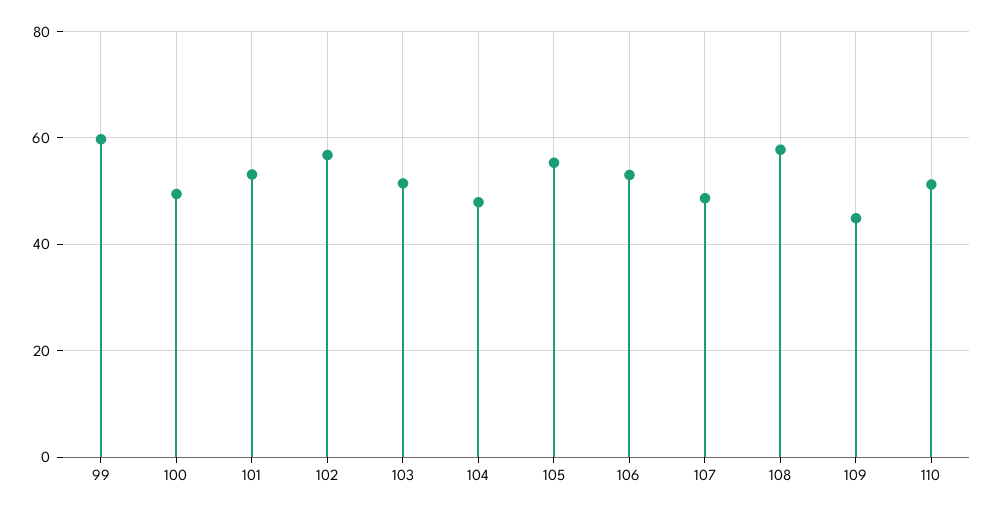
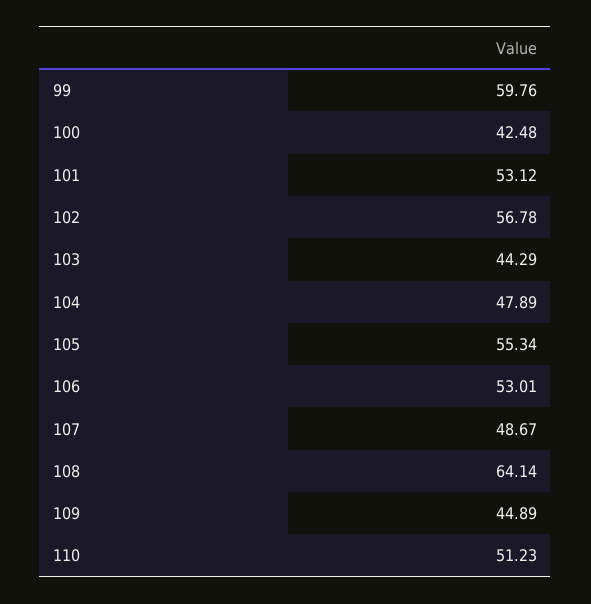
100: 50 -> 42.48
103: 52 -> 44.29
108: 58 -> 64.14

